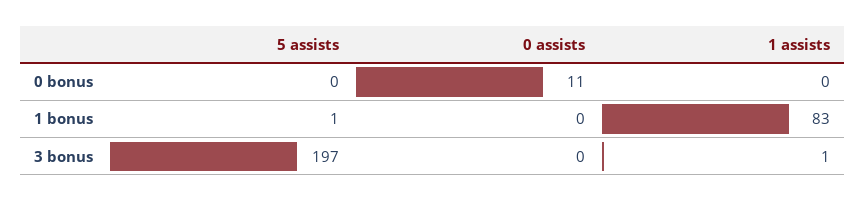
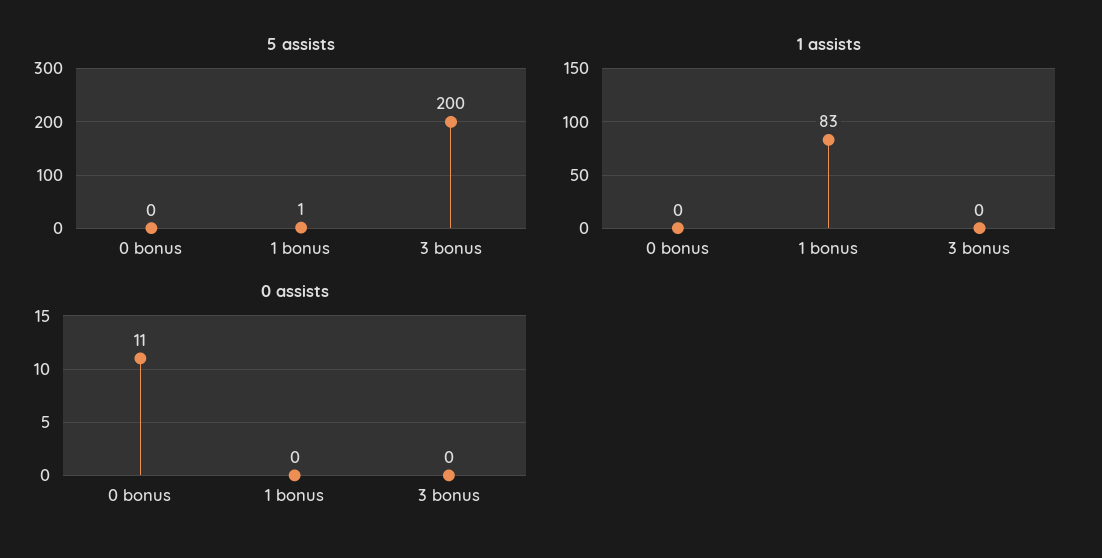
5 assists, 3 bonus: 197 -> 200
1 assists, 3 bonus: 1 -> 0

